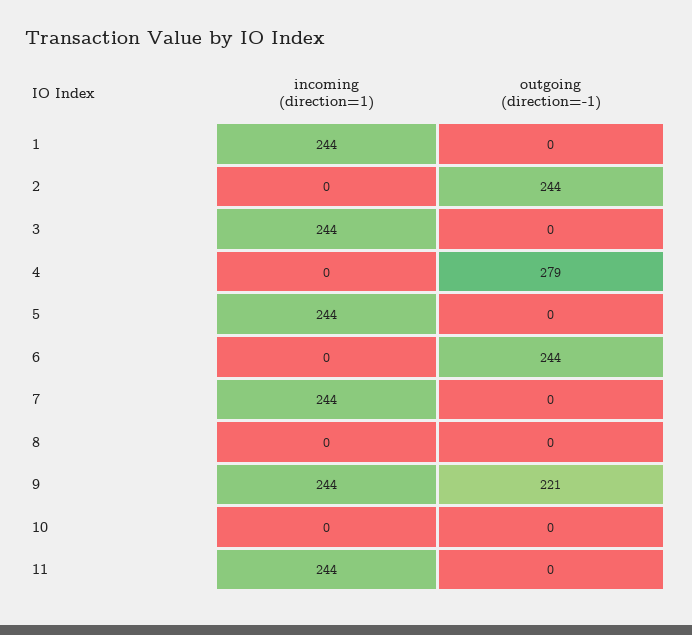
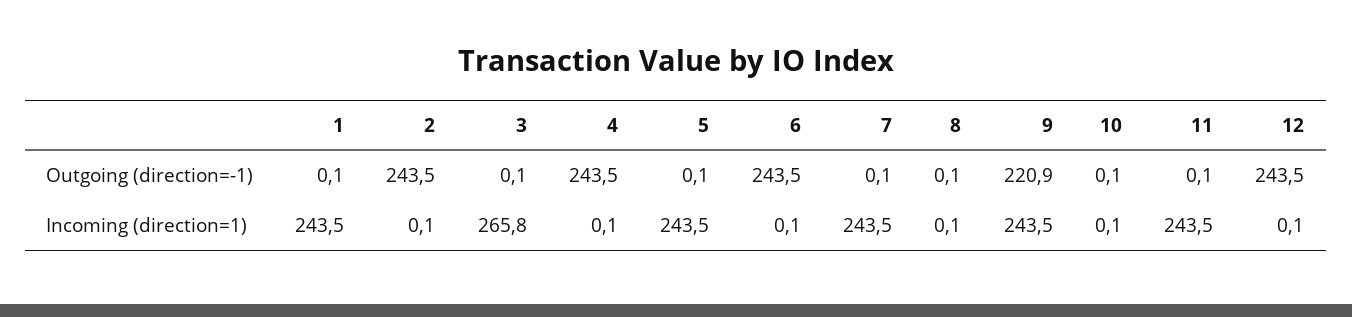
incoming (direction=1), 3: 244 -> 265.8
outgoing (direction=-1), 4: 279 -> 243.5
outgoing (direction=-1), 12: none -> 243.5
incoming (direction=1), 12: none -> 0.1

